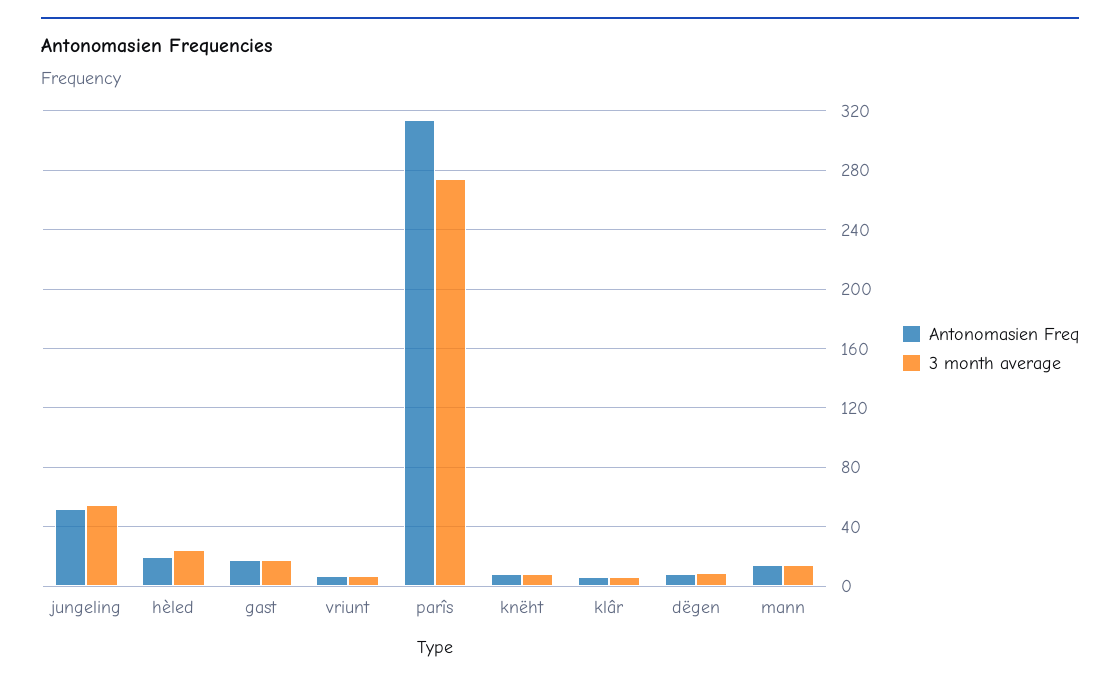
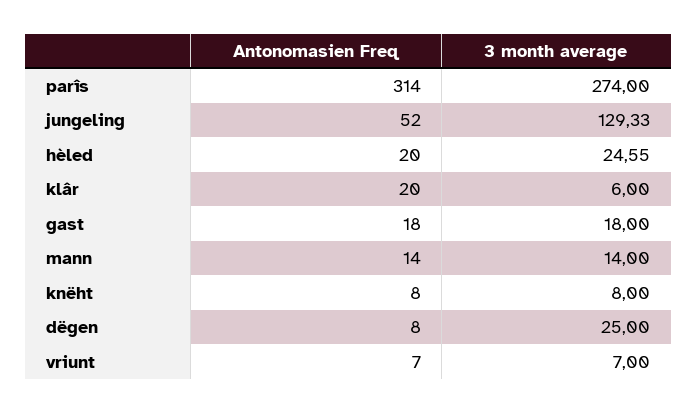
3 month average, jungeling: 55 -> 129.33
Antonomasien Freq, klâr: 5 -> 20
3 month average, dëgen: 10 -> 25

